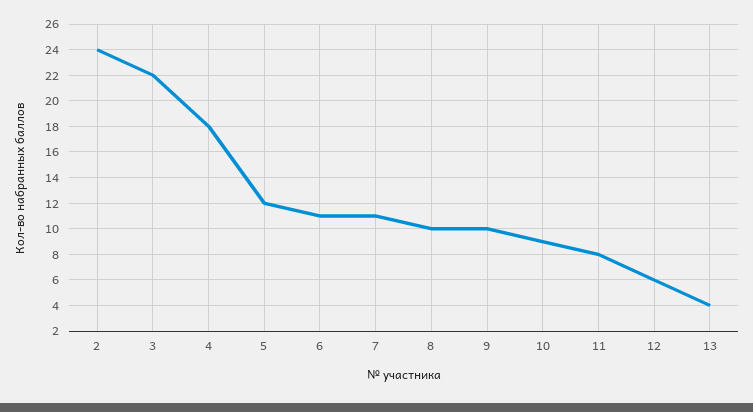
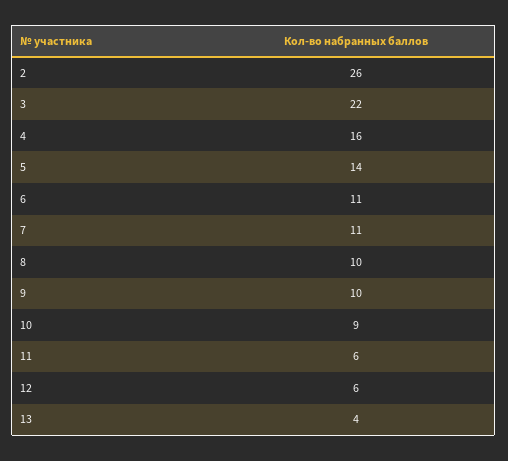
2: 24 -> 26
4: 18 -> 16
5: 12 -> 14
11: 8 -> 6

